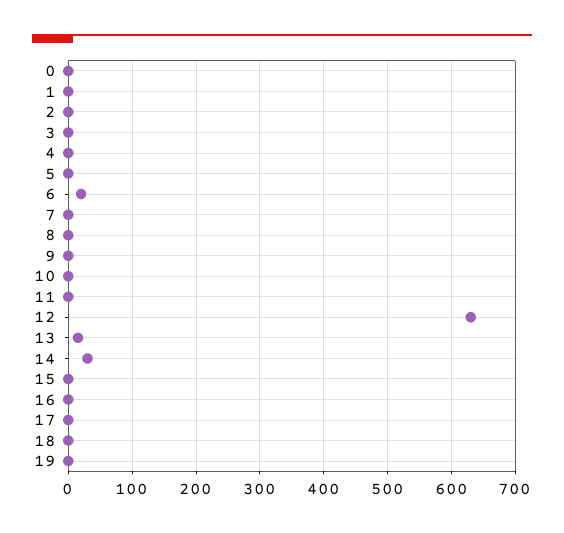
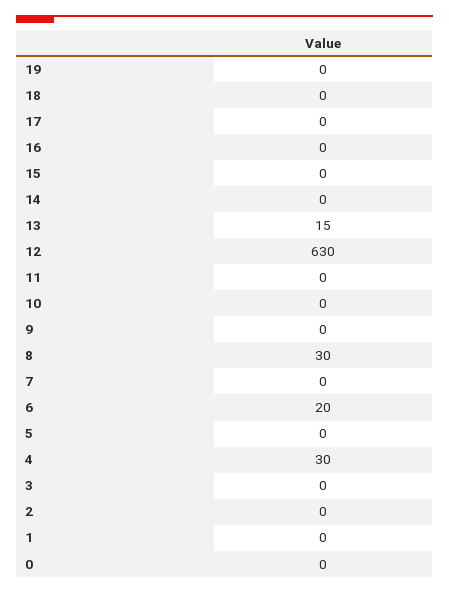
4: 0 -> 30
8: 0 -> 30
14: 30 -> 0

